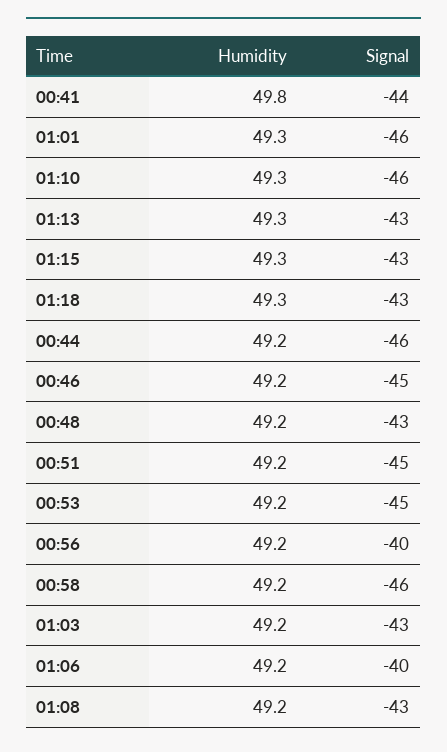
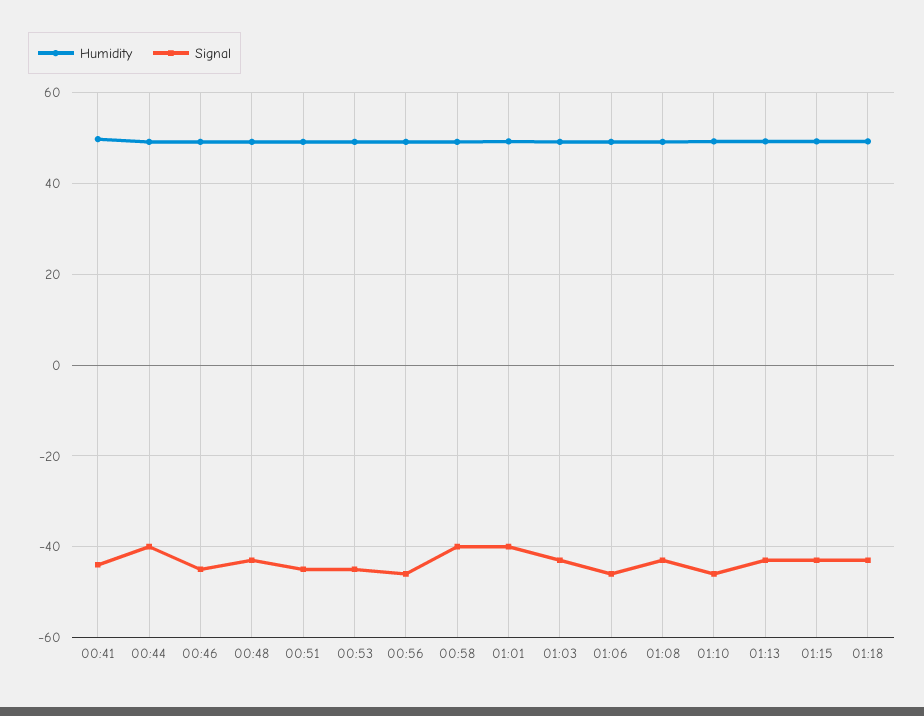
Signal, 01:01: -46 -> -40
Signal, 00:44: -46 -> -40
Signal, 00:56: -40 -> -46
Signal, 00:58: -46 -> -40
Signal, 01:06: -40 -> -46

